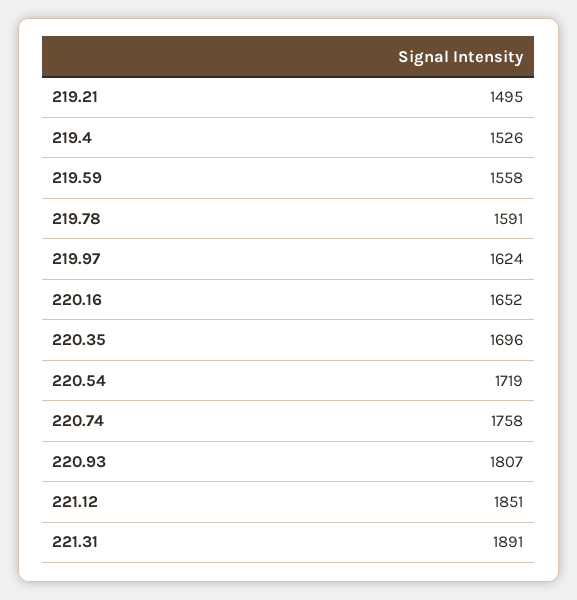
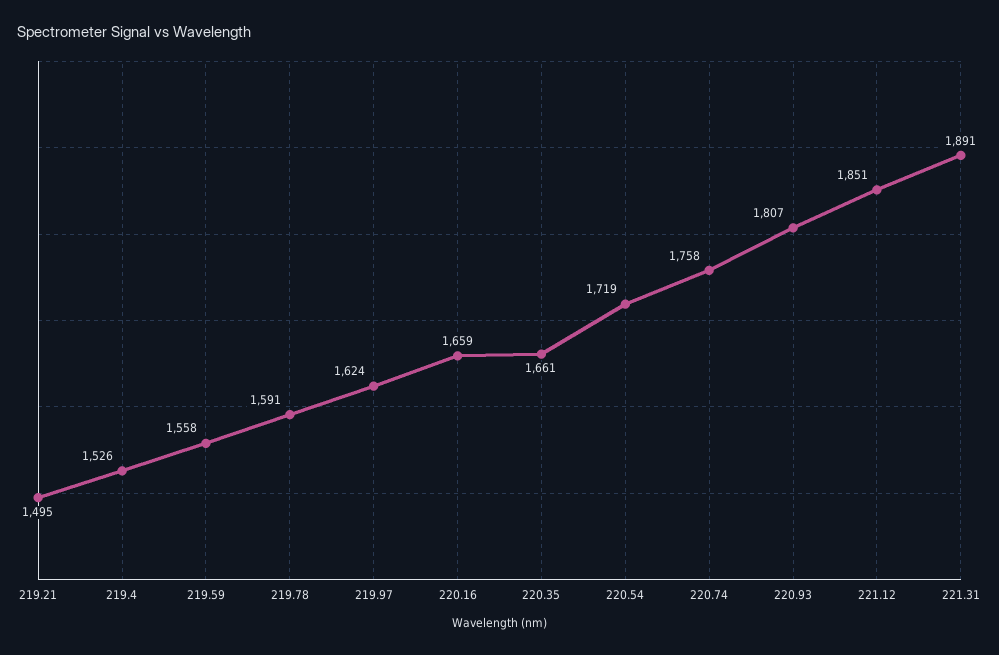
220.16: 1652 -> 1659
220.35: 1696 -> 1661

